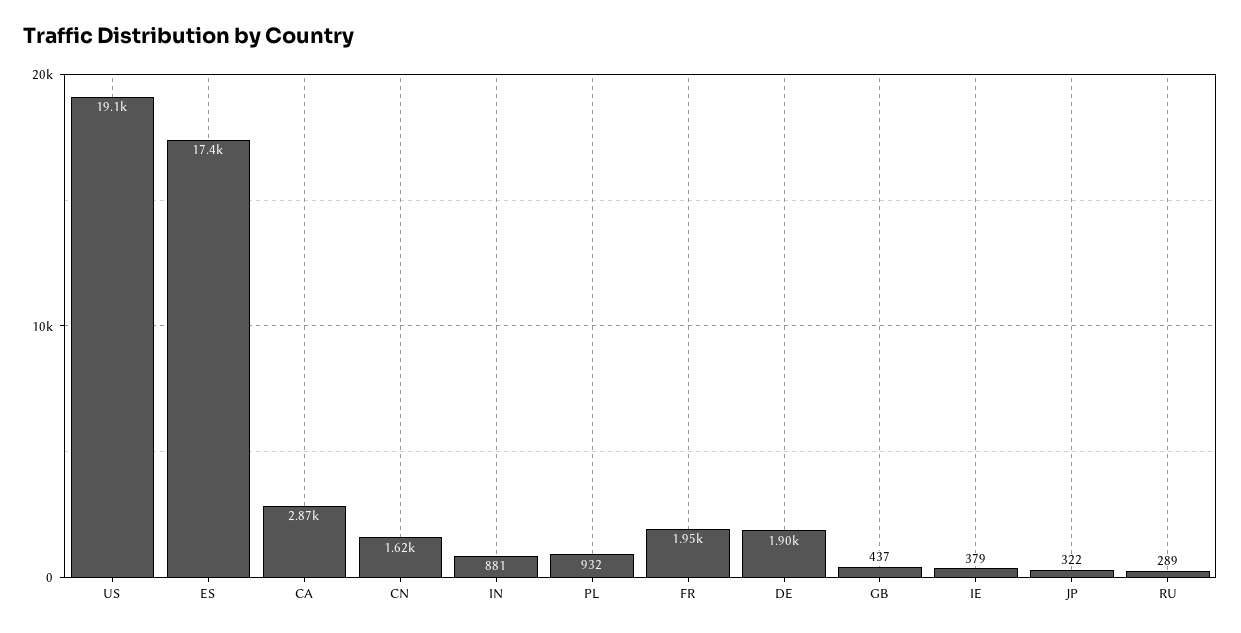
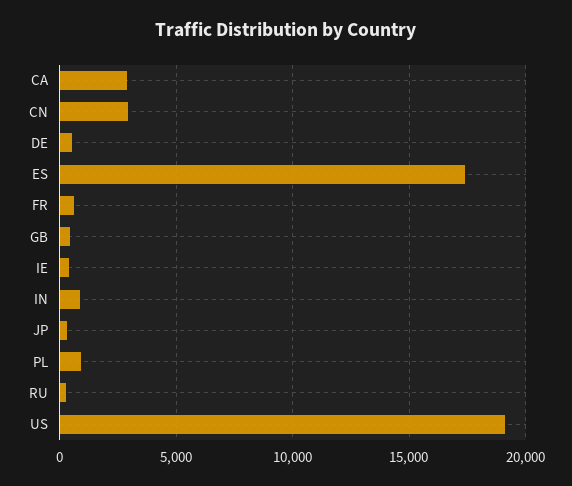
CN: 1620 -> 3000
FR: 1950 -> 500
DE: 1900 -> 500

